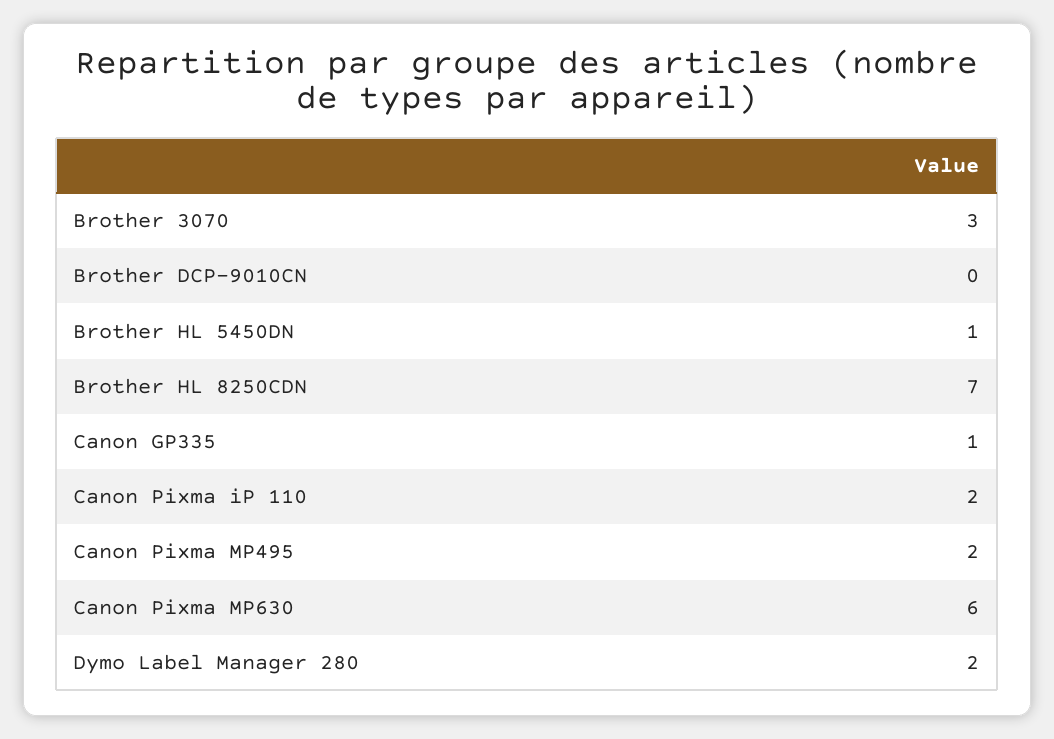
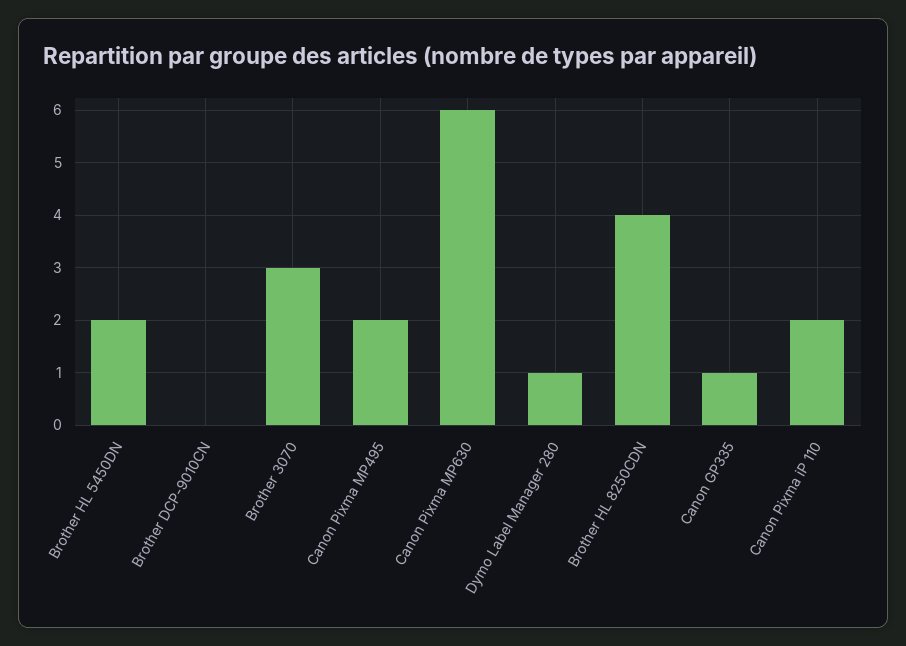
Brother HL 5450DN: 1 -> 2
Brother HL 8250CDN: 7 -> 4
Dymo Label Manager 280: 2 -> 1

